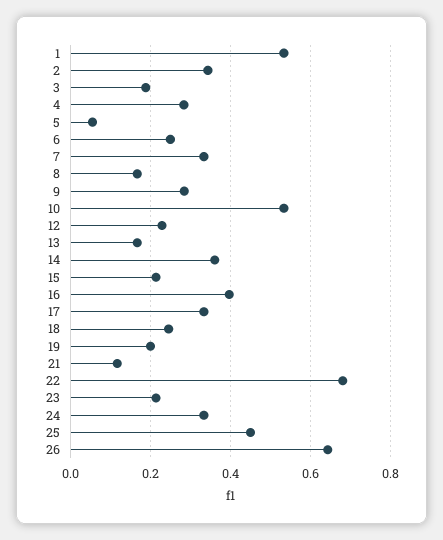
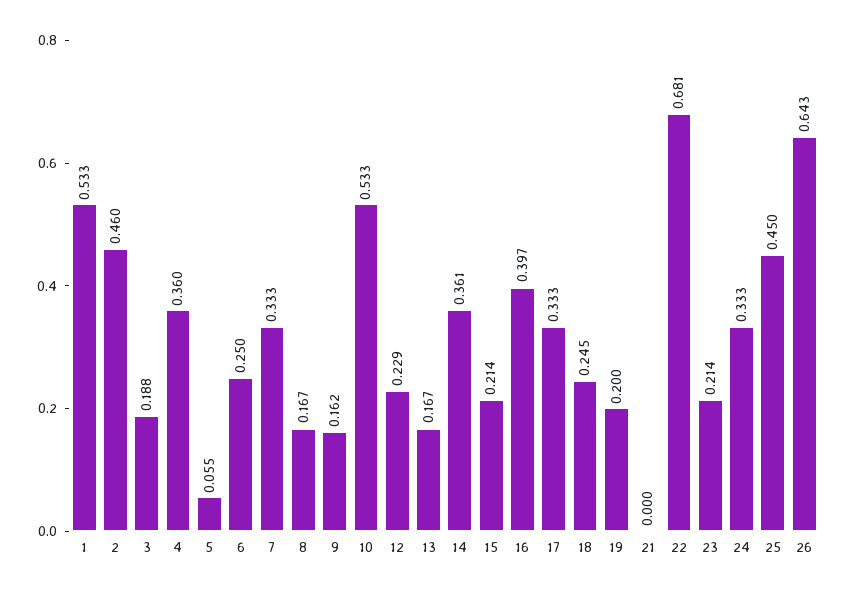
2: 0.34 -> 0.46
4: 0.28 -> 0.36
9: 0.28 -> 0.162
21: 0.12 -> 0

